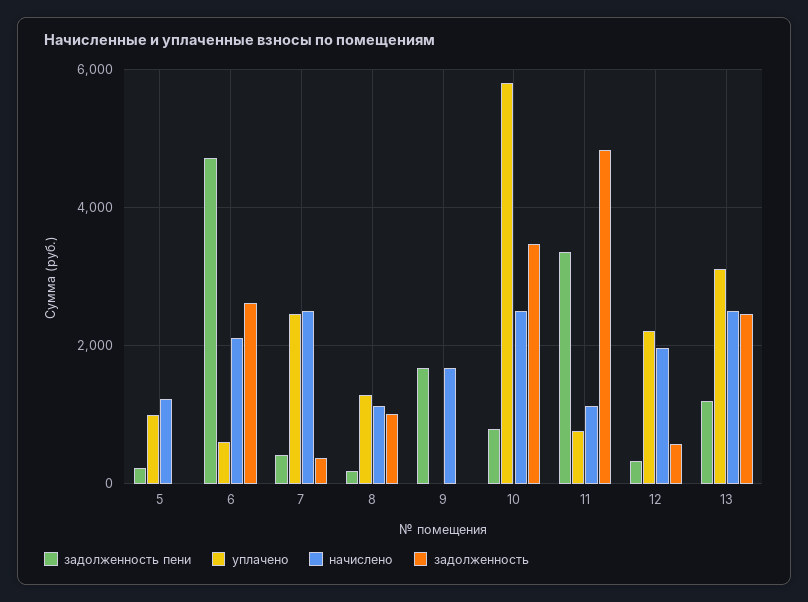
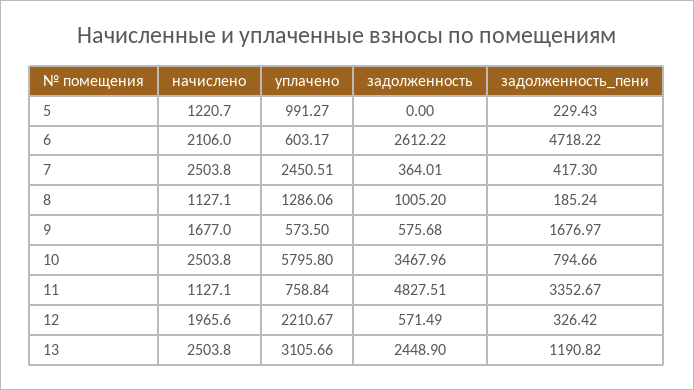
уплачено, 9: 0 -> 573.5
задолженность, 9: 0 -> 575.68

